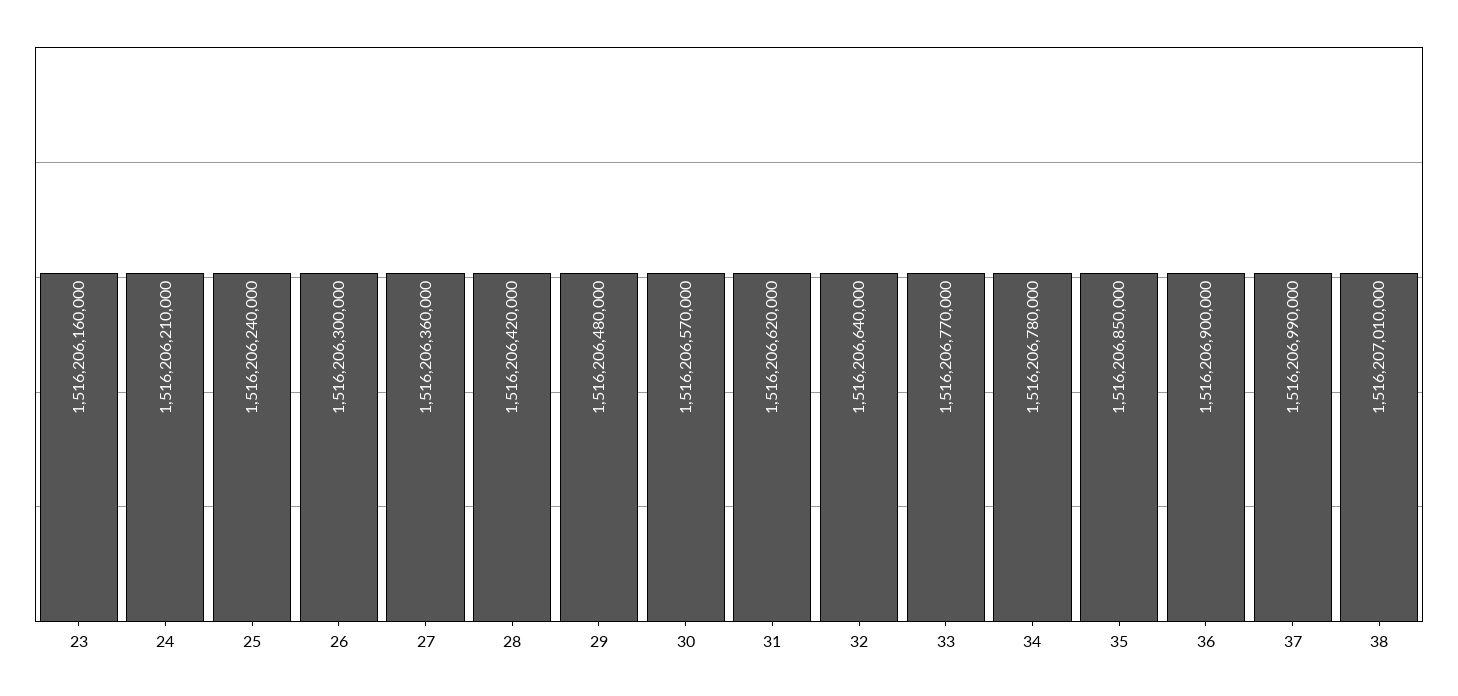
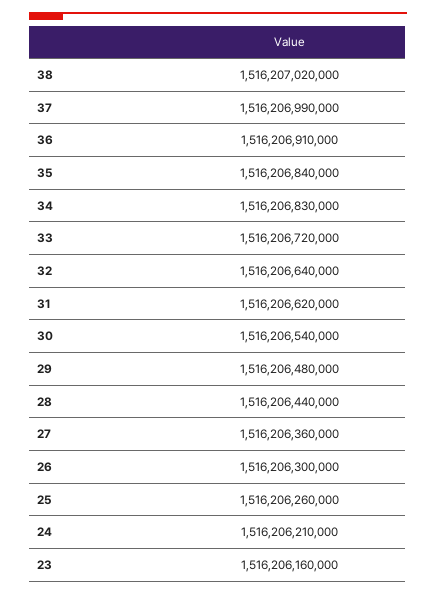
25: 1516206240000 -> 1516206260000
28: 1516206420000 -> 1516206440000
30: 1516206570000 -> 1516206540000
33: 1516206770000 -> 1516206720000
34: 1516206780000 -> 1516206830000
35: 1516206850000 -> 1516206840000
36: 1516206900000 -> 1516206910000
38: 1516207010000 -> 1516207020000

